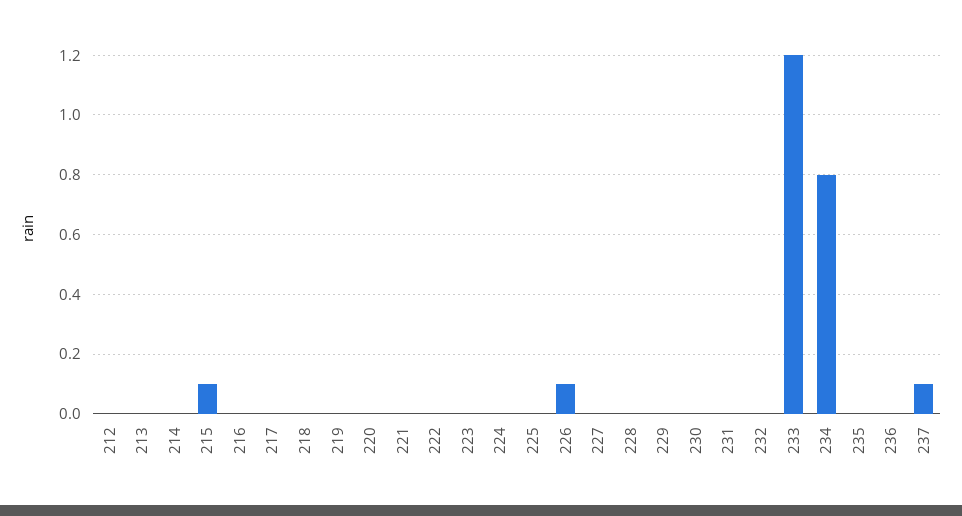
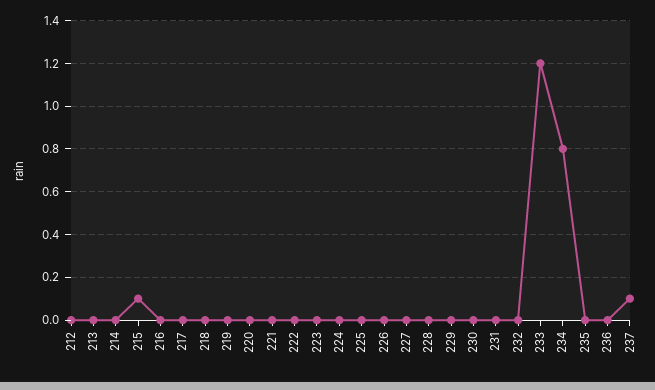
226: 0.1 -> 0

